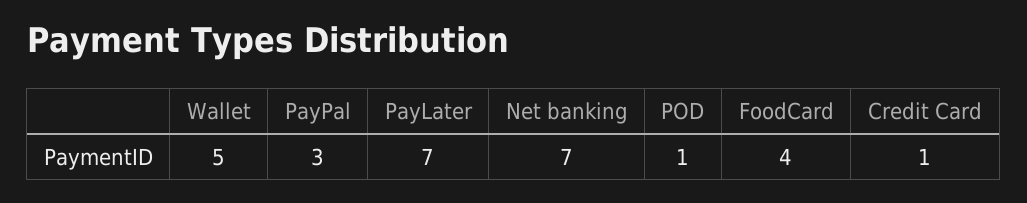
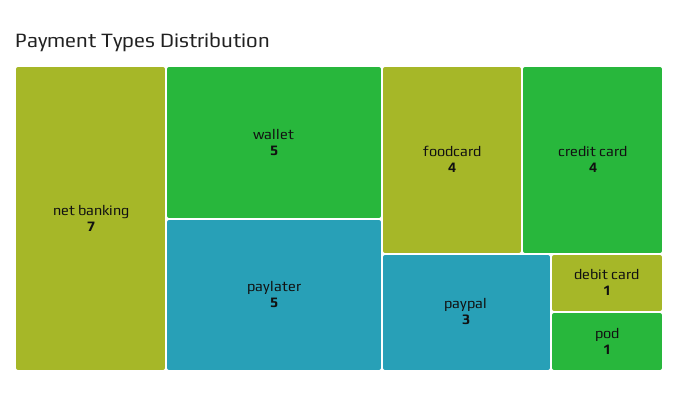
PayLater: 7 -> 5
Credit Card: 1 -> 4
debit card: none -> 1

